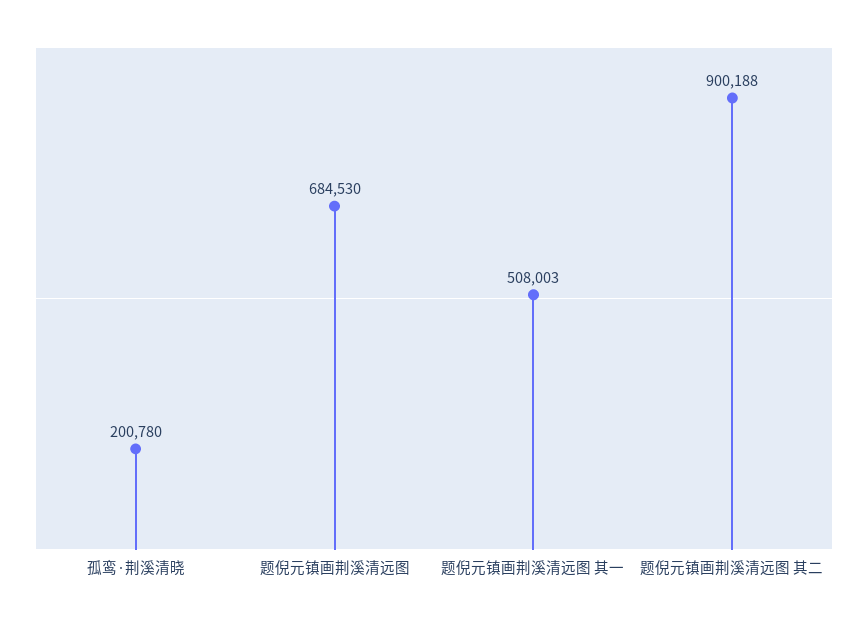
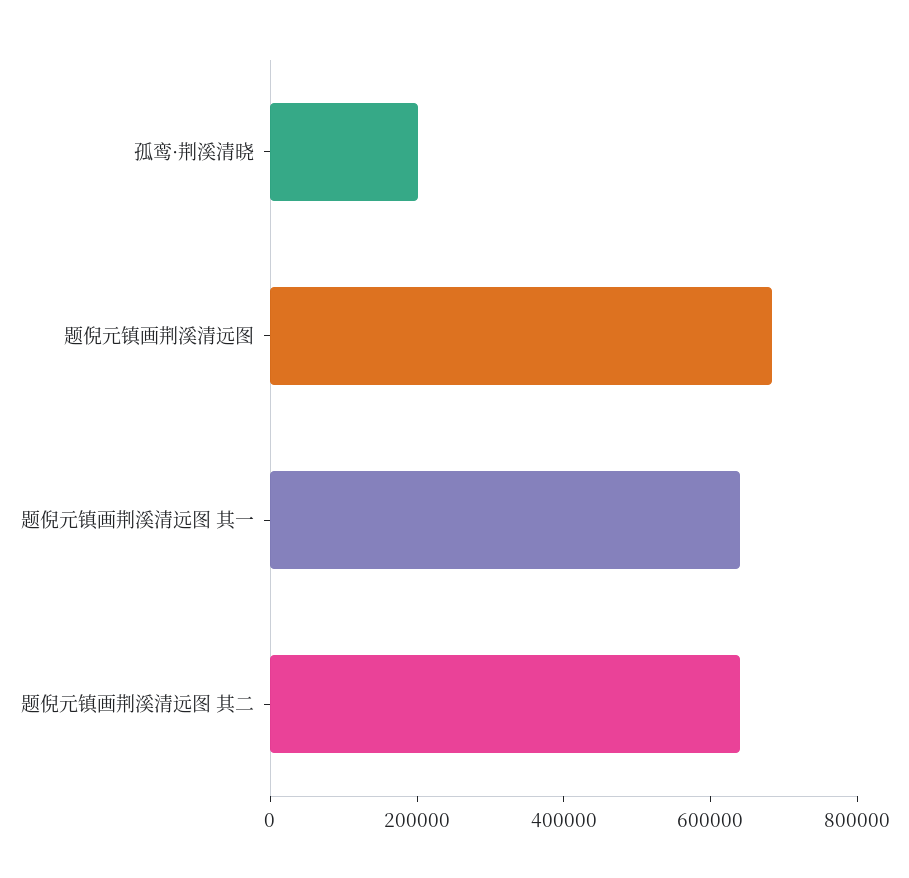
题倪元镇画荆溪清远图 其一: 508003 -> 650000
题倪元镇画荆溪清远图 其二: 900188 -> 650000

